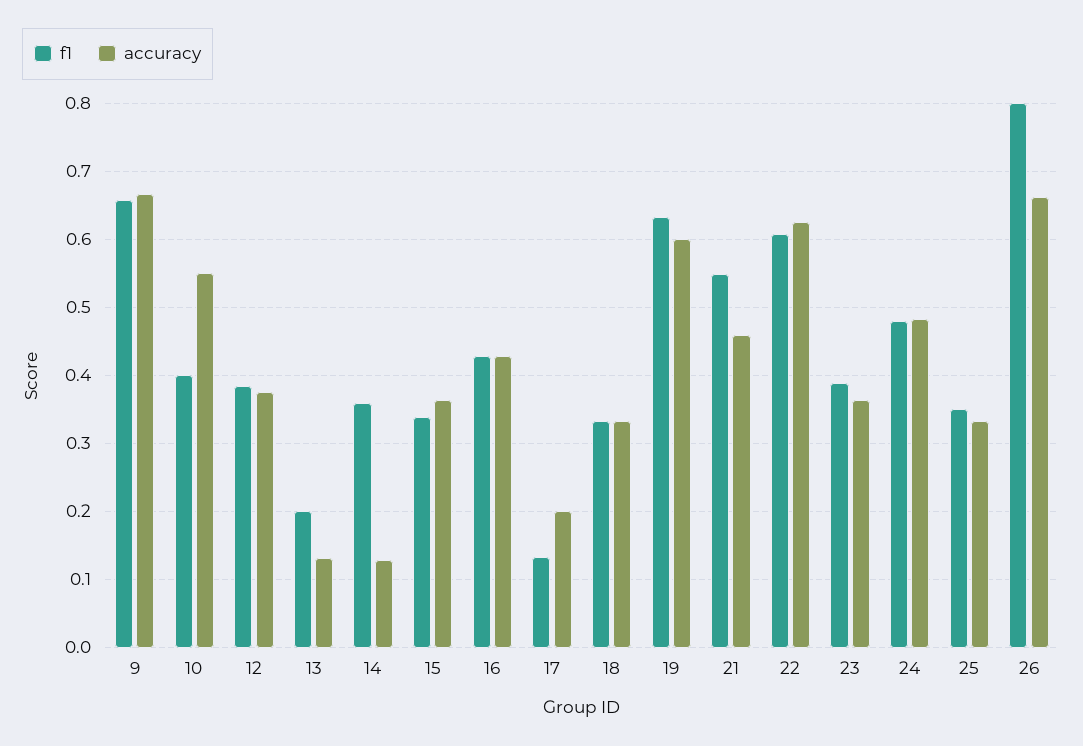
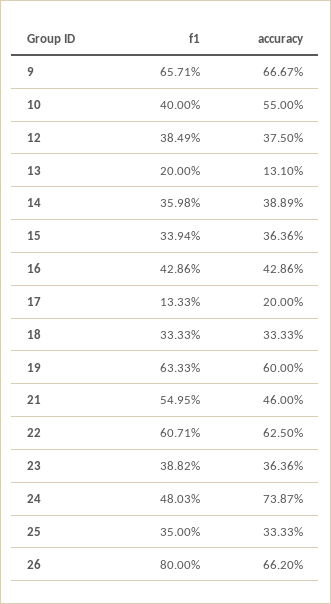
accuracy, 14: 0.13 -> 0.3889
accuracy, 24: 0.48 -> 0.7387

